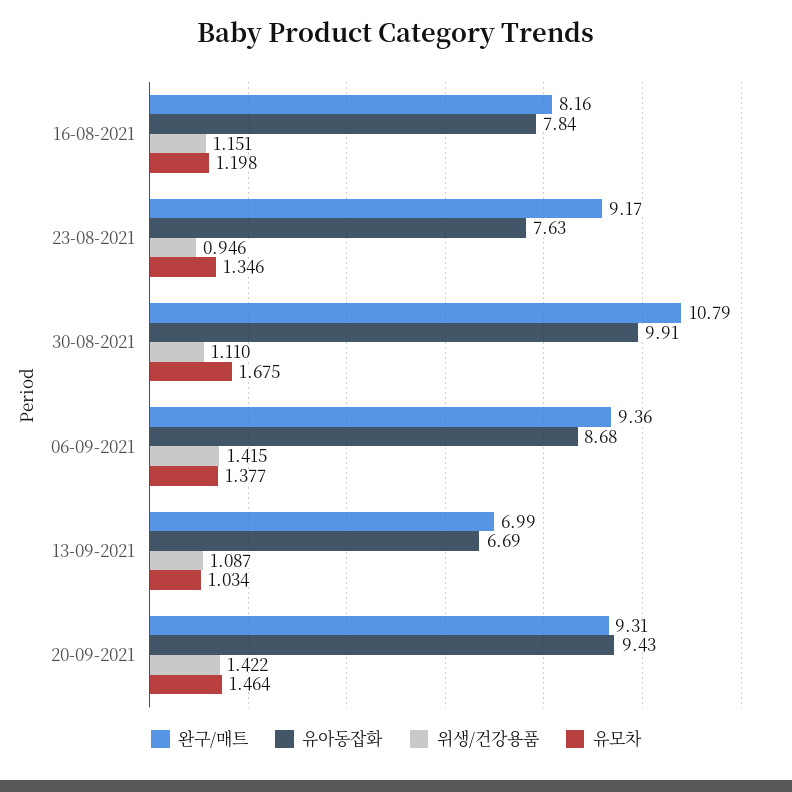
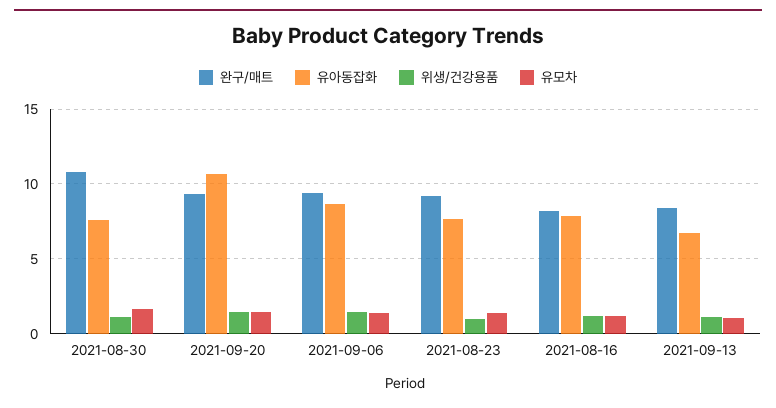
유아동잡화, 30-08-2021: 9.91 -> 7.5
완구/매트, 13-09-2021: 6.99 -> 8.5
유아동잡화, 20-09-2021: 9.43 -> 10.5

